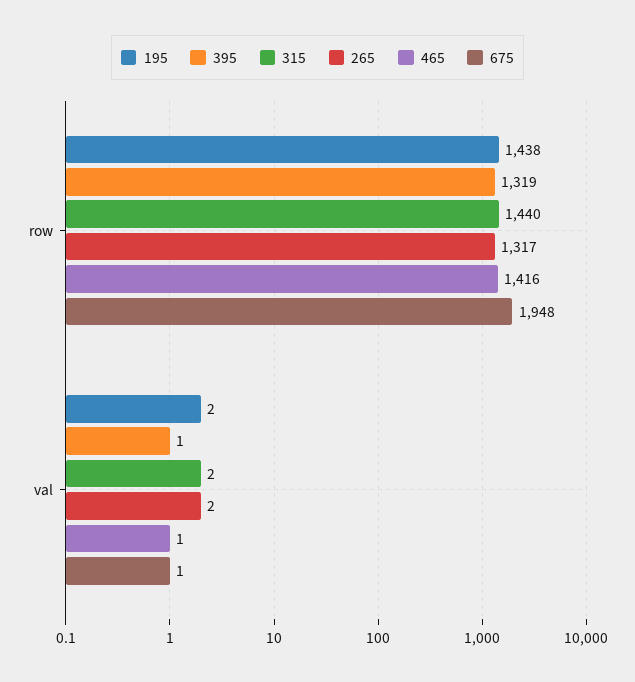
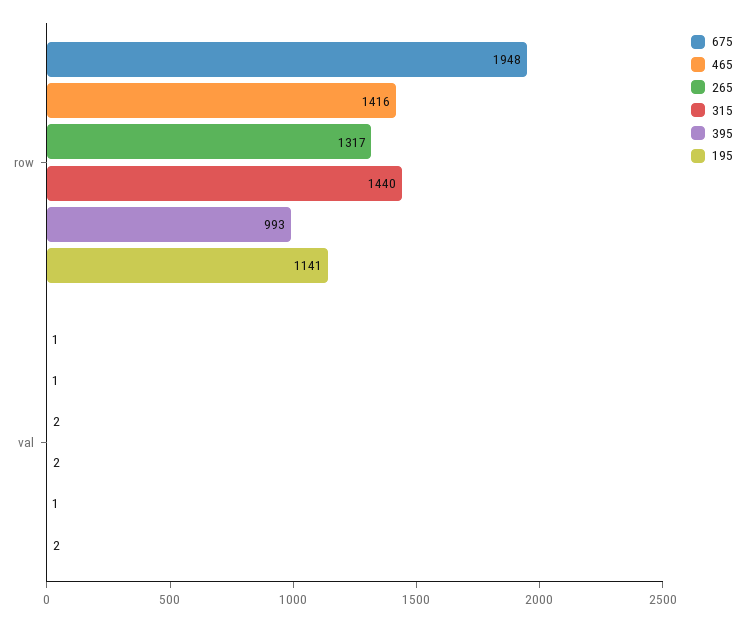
195, row: 1438 -> 1141
395, row: 1319 -> 993

